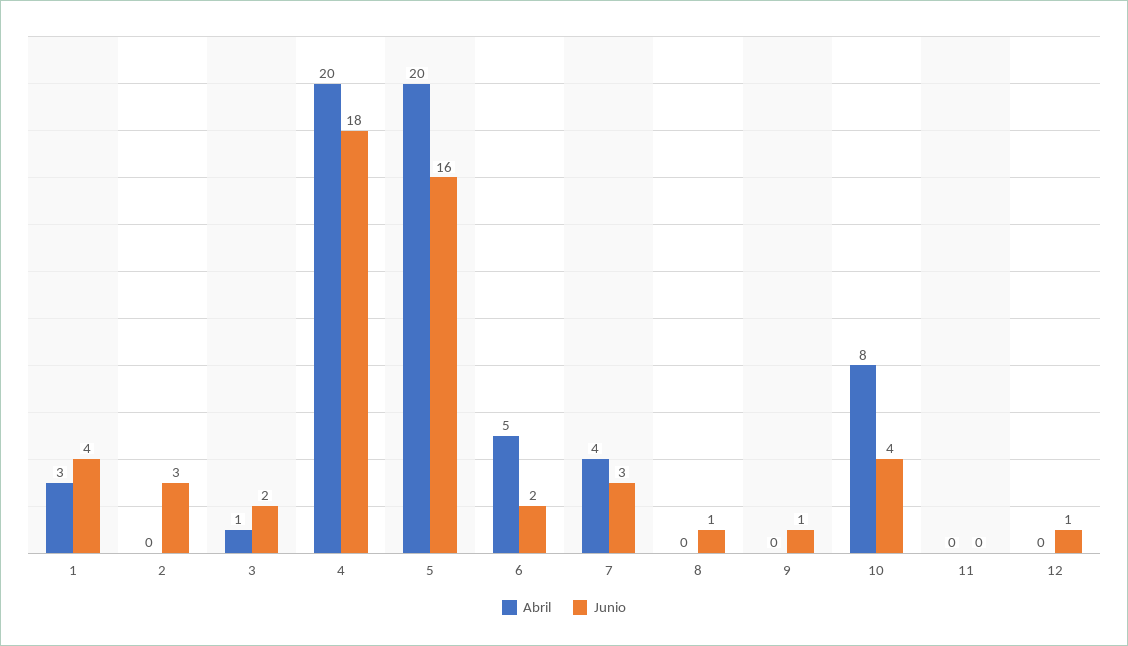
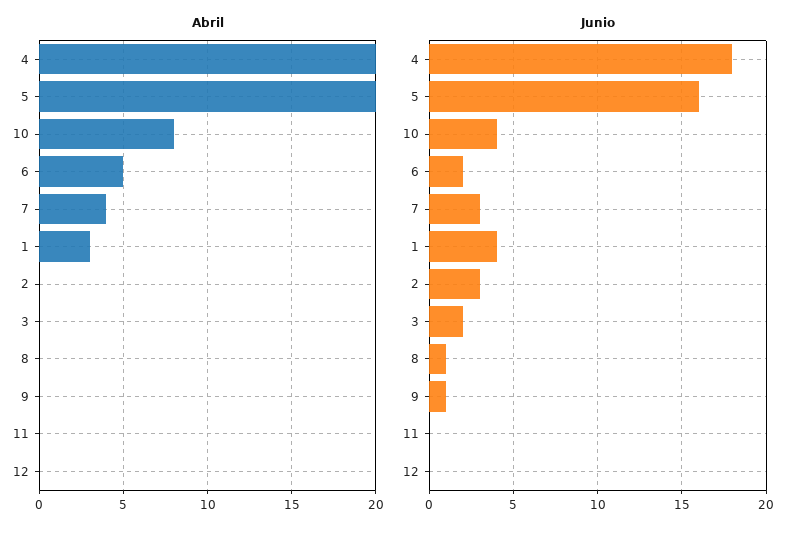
Abril, 3: 1 -> 0
Junio, 12: 1 -> 0

